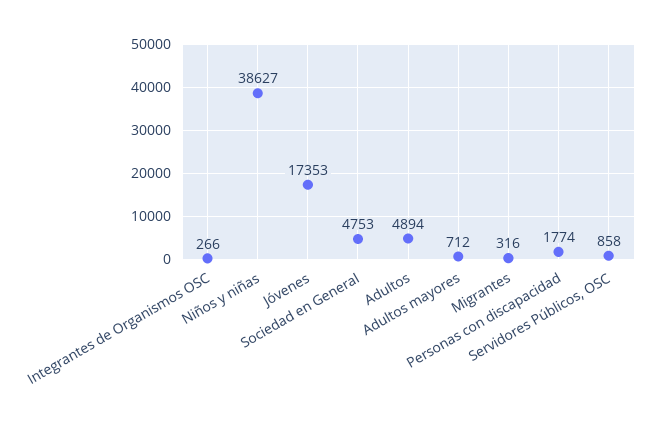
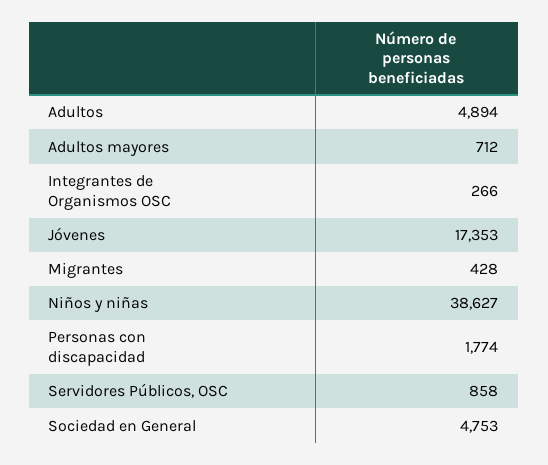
Migrantes: 316 -> 428

